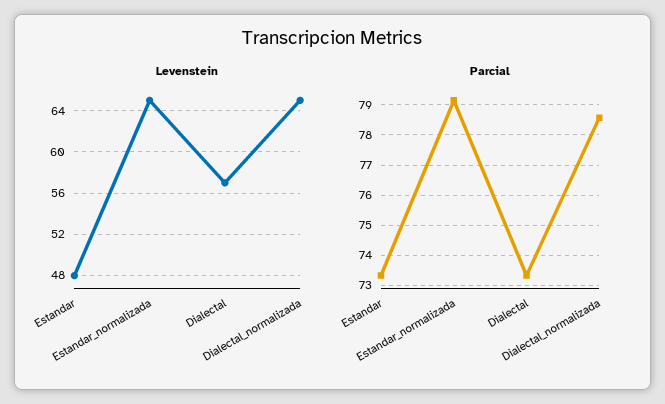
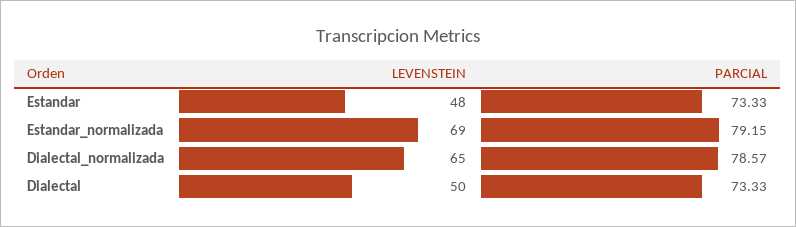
Levenstein, Estandar_normalizada: 65 -> 69
Levenstein, Dialectal: 57 -> 50

